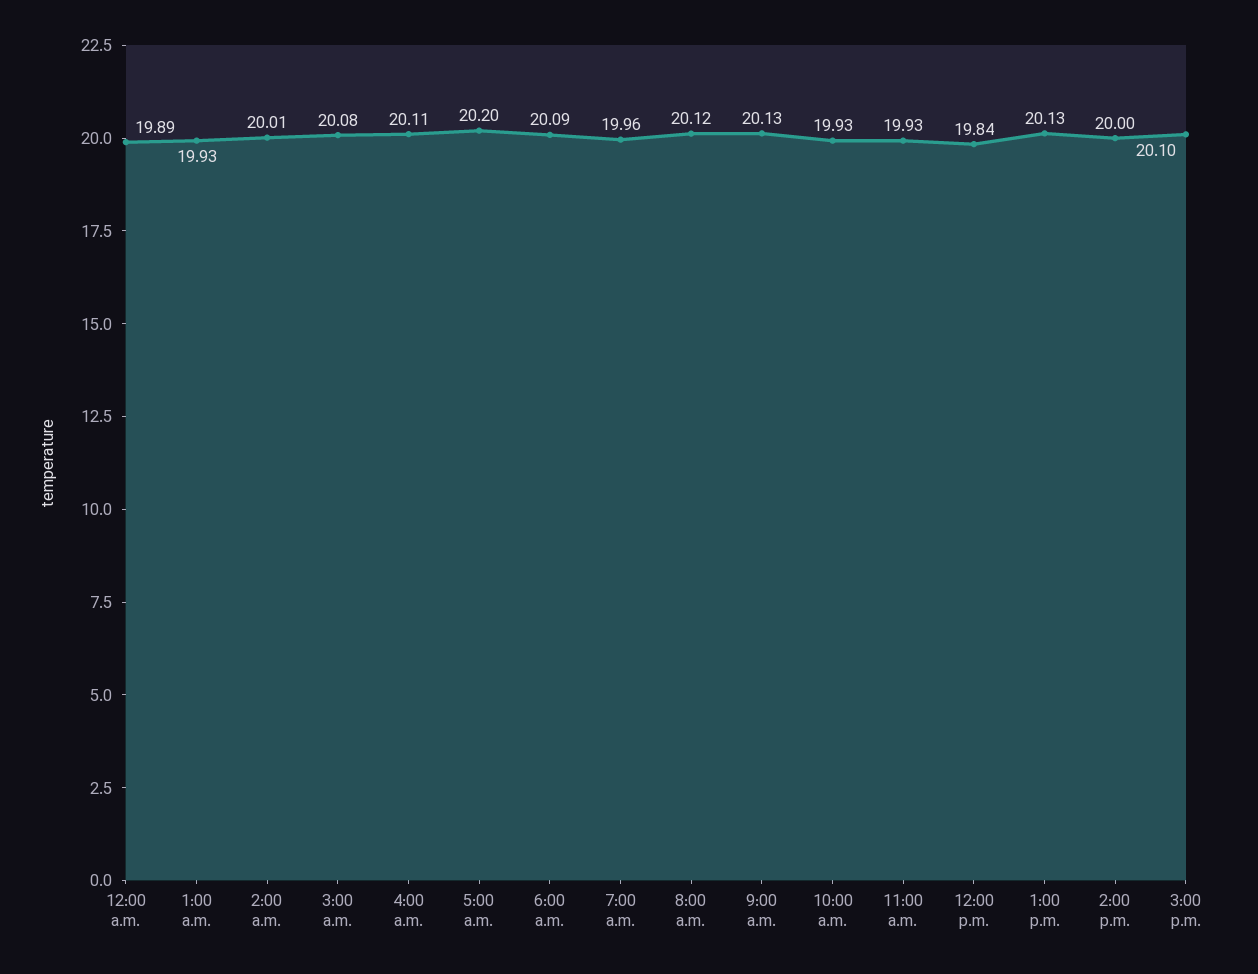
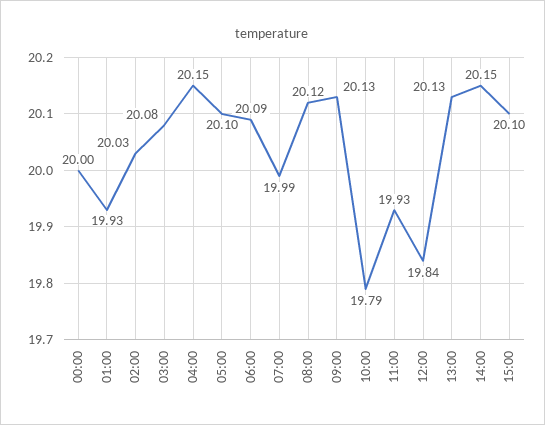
12:00 a.m.: 19.89 -> 20
2:00 a.m.: 20.01 -> 20.03
4:00 a.m.: 20.11 -> 20.15
5:00 a.m.: 20.2 -> 20.1
7:00 a.m.: 19.96 -> 19.99
10:00 a.m.: 19.93 -> 19.79
2:00 p.m.: 20 -> 20.15

